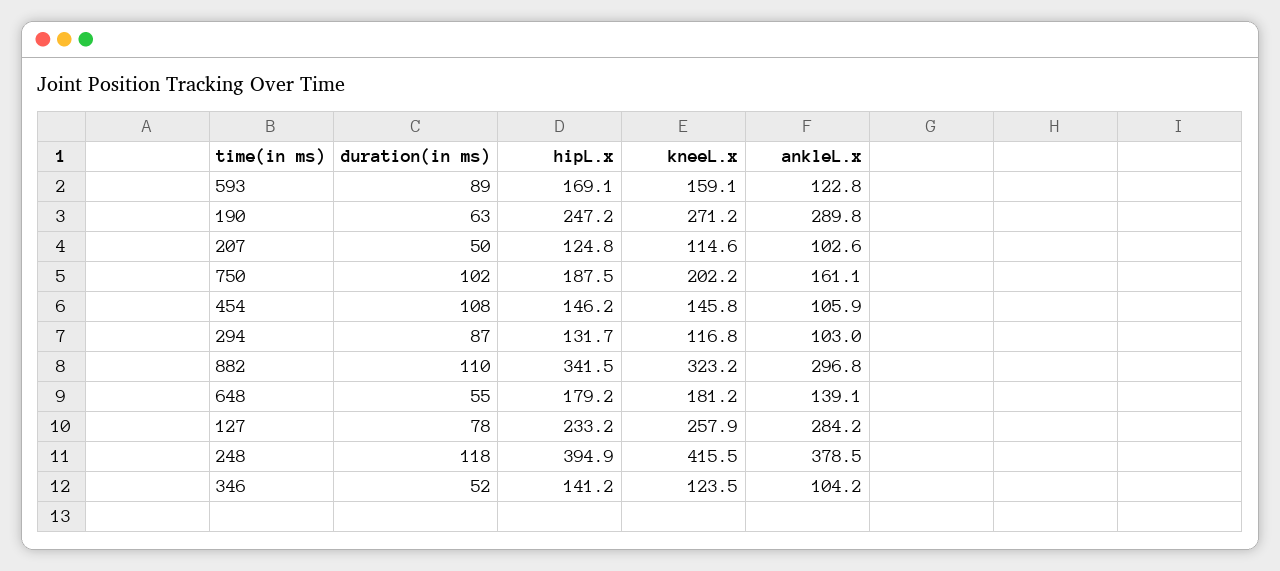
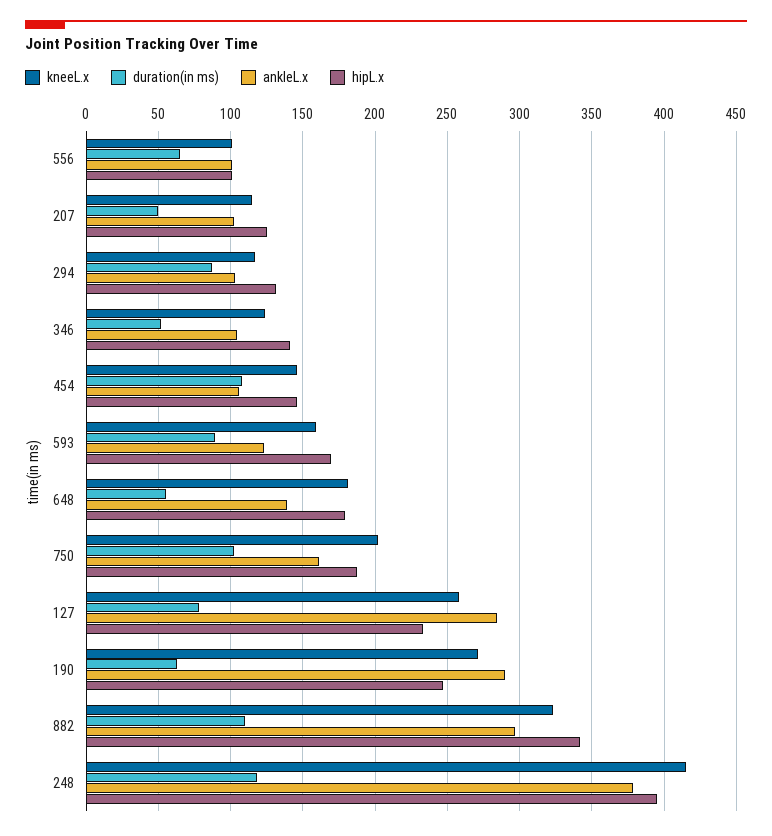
kneeL.x, 556: none -> 100
duration(in ms), 556: none -> 65
ankleL.x, 556: none -> 100
hipL.x, 556: none -> 100

